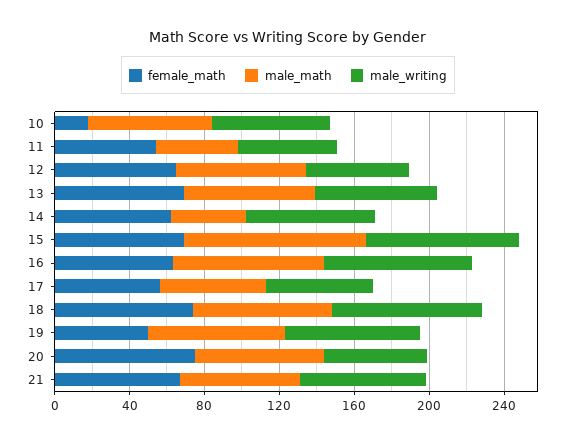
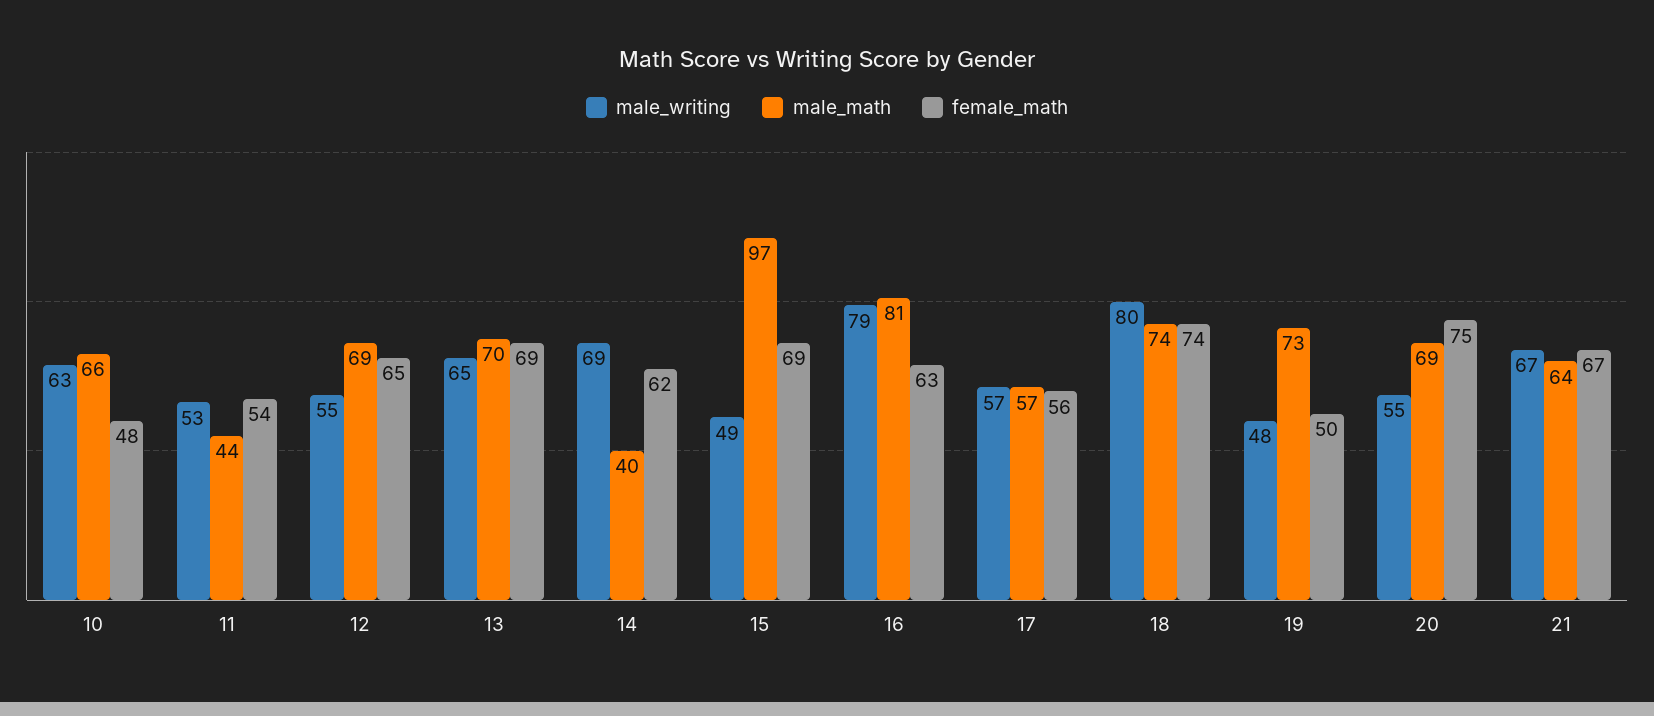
female_math, 10: 20 -> 48
male_writing, 15: 80 -> 49
male_writing, 19: 70 -> 48

